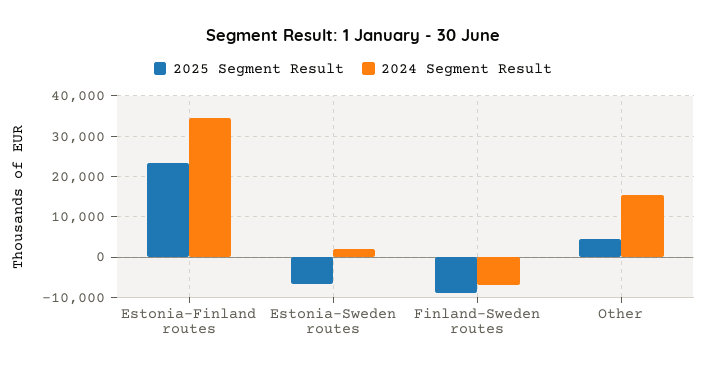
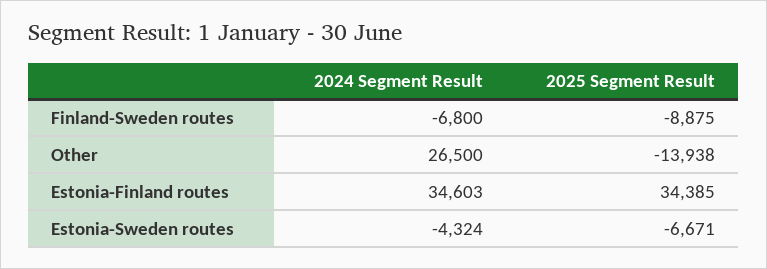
2025 Segment Result, Estonia-Finland routes: 24000 -> 34385
2024 Segment Result, Estonia-Sweden routes: 2000 -> -4324
2025 Segment Result, Other: 4000 -> -13938
2024 Segment Result, Other: 16000 -> 26500

